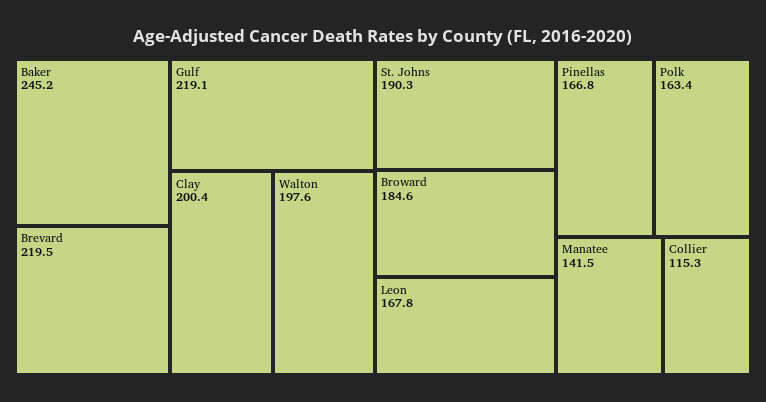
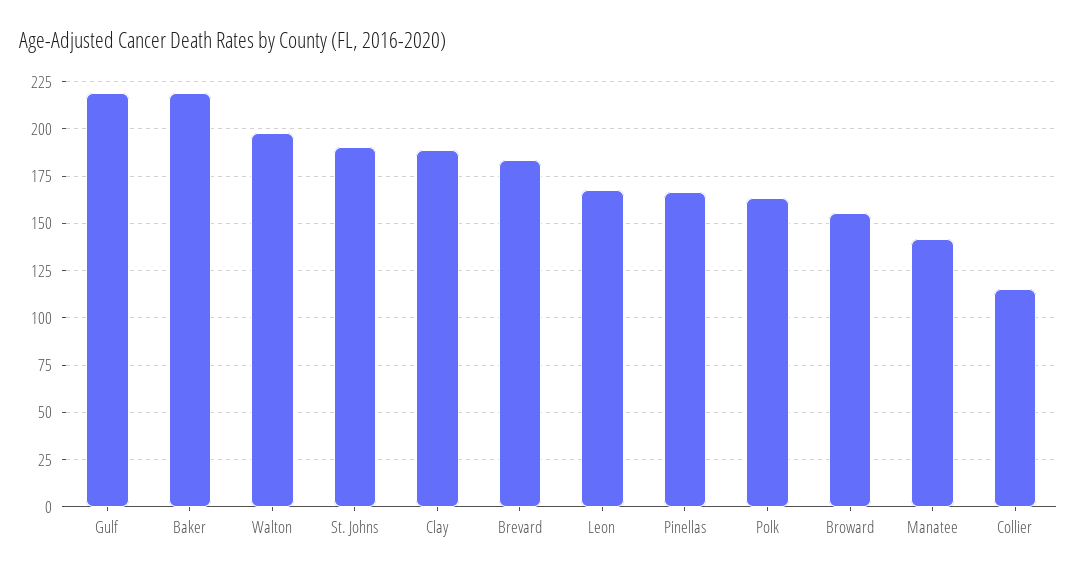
Baker: 245.2 -> 220
Brevard: 219.5 -> 185
Clay: 200.4 -> 190
Broward: 184.6 -> 155

